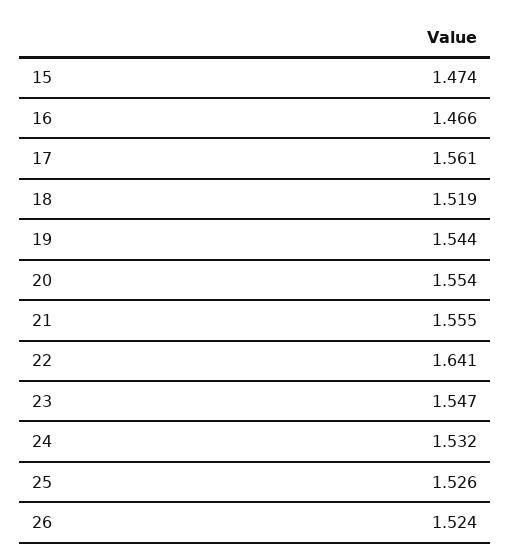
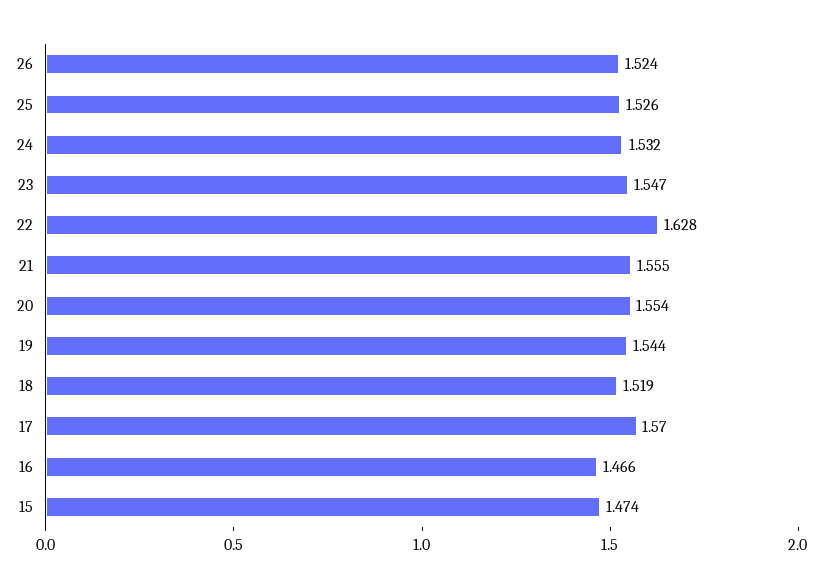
17: 1.561 -> 1.57
22: 1.641 -> 1.628

